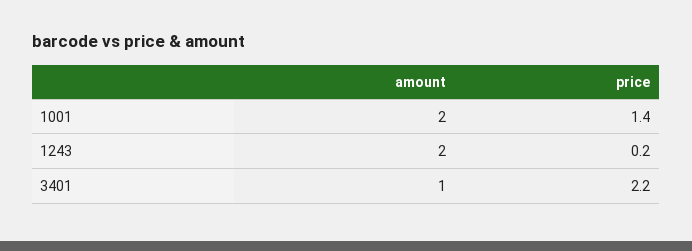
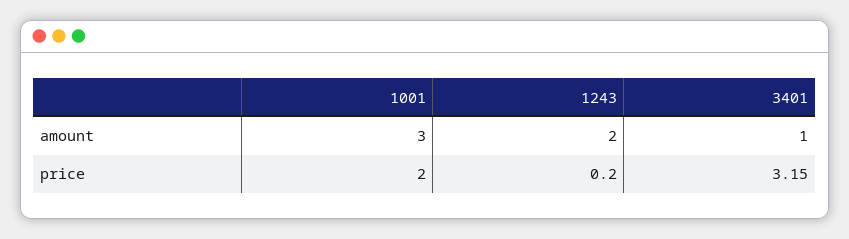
amount, 1001: 2 -> 3
price, 1001: 1.4 -> 2
price, 3401: 2.2 -> 3.15

